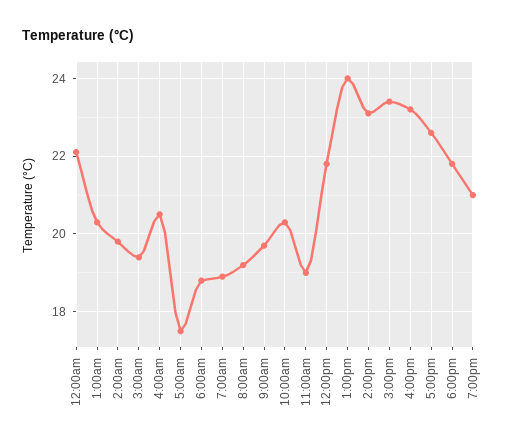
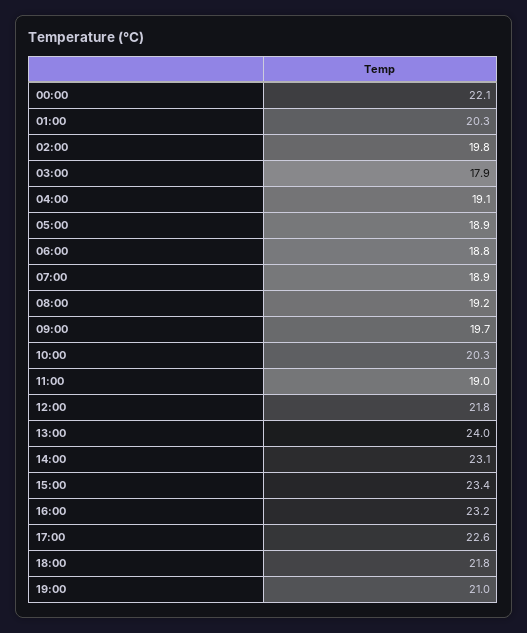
3:00am: 19.5 -> 17.9
4:00am: 20.5 -> 19.1
5:00am: 17.5 -> 18.9

